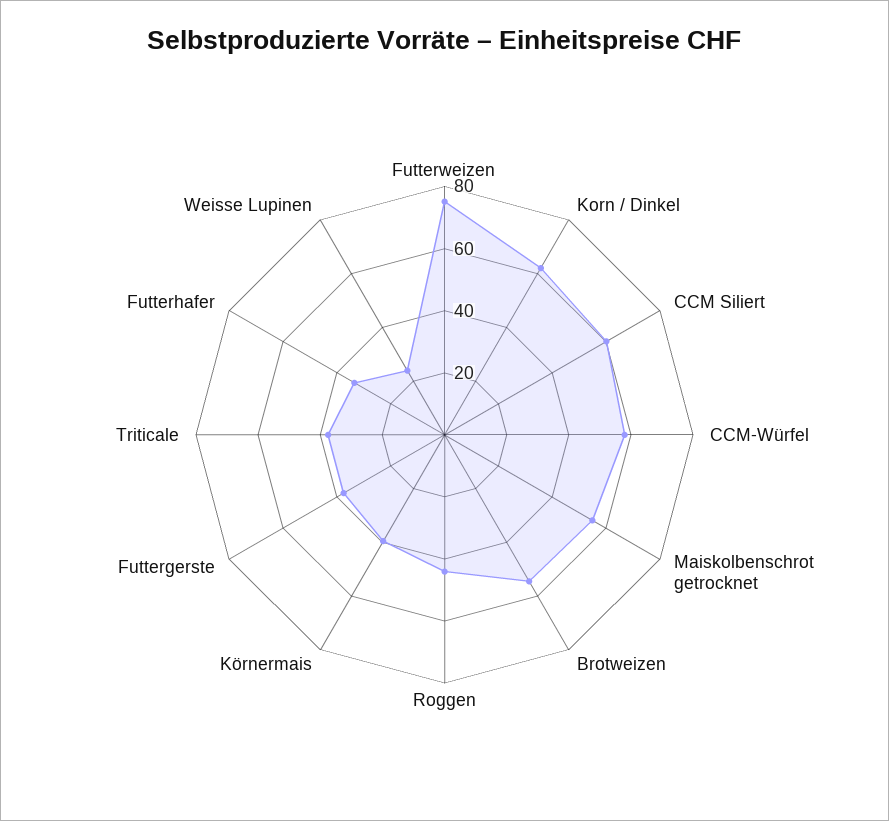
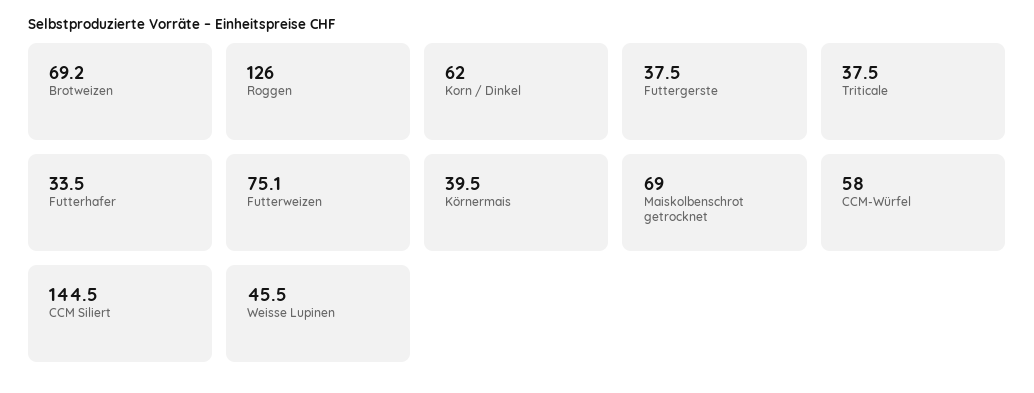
CCM Siliert: 60 -> 144.5
Maiskolbenschrot getrocknet: 55 -> 69
Brotweizen: 55 -> 69.2
Roggen: 45 -> 126
Weisse Lupinen: 25 -> 45.5

